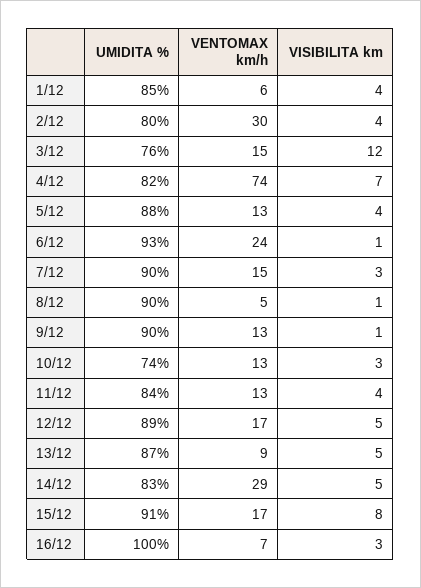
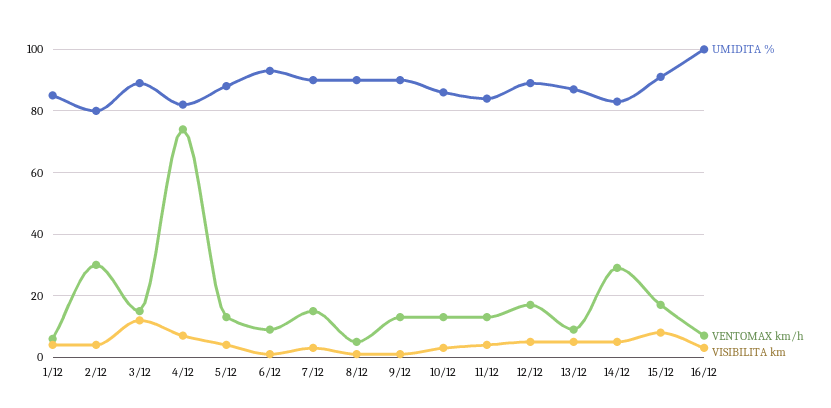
UMIDITA %, 3/12: 76 -> 90
VENTOMAX km/h, 6/12: 24 -> 10
UMIDITA %, 10/12: 74 -> 85

